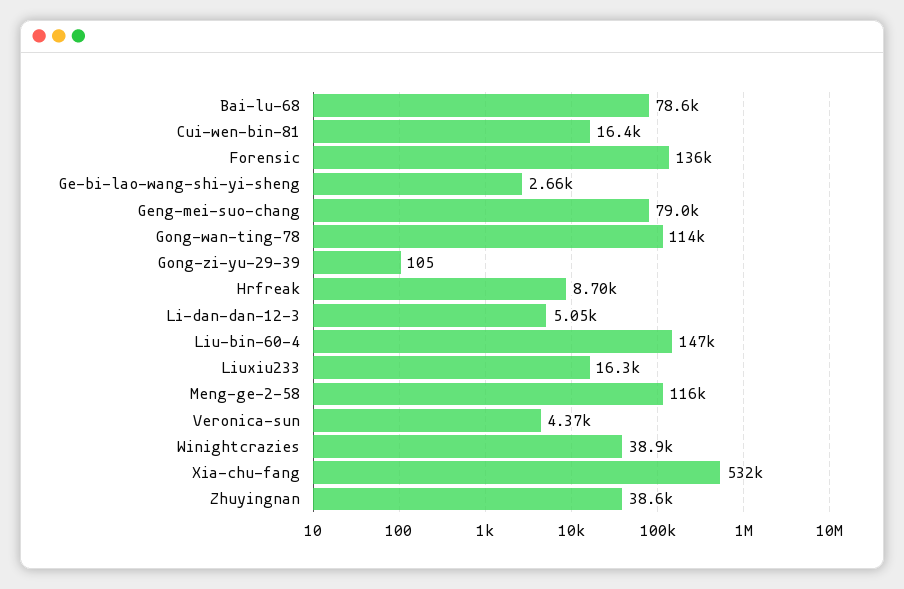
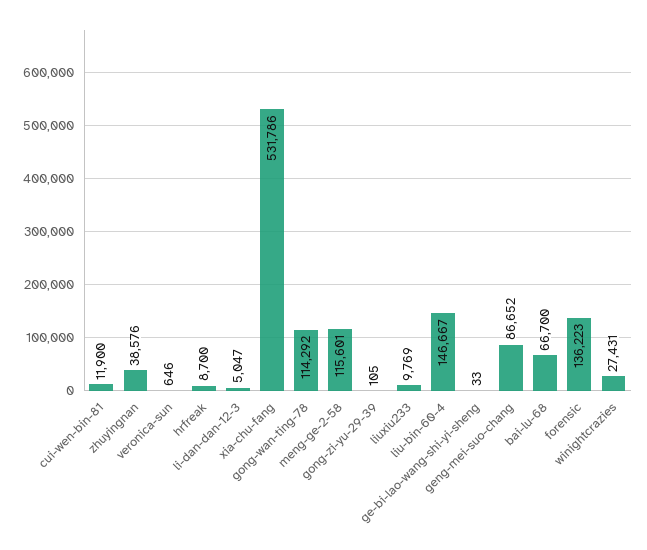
Bai-lu-68: 78600 -> 66700
Cui-wen-bin-81: 16400 -> 11900
Ge-bi-lao-wang-shi-yi-sheng: 2660 -> 33
Geng-mei-suo-chang: 79000 -> 86652
Liuxiu233: 16300 -> 9769
Veronica-sun: 4370 -> 646
Winightcrazies: 38900 -> 27431

